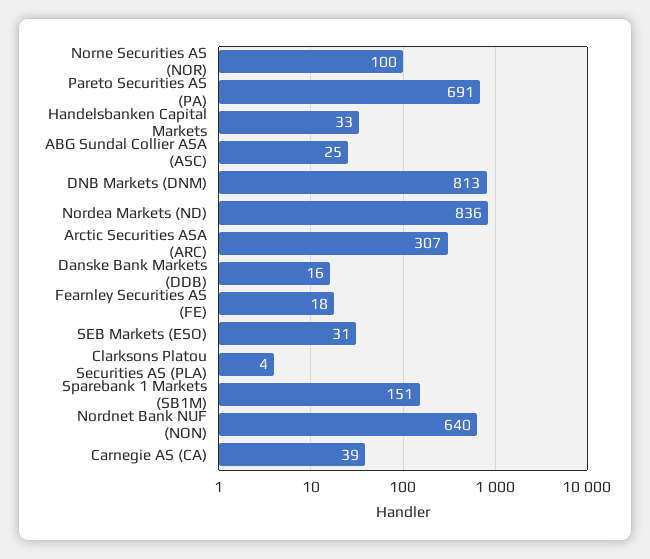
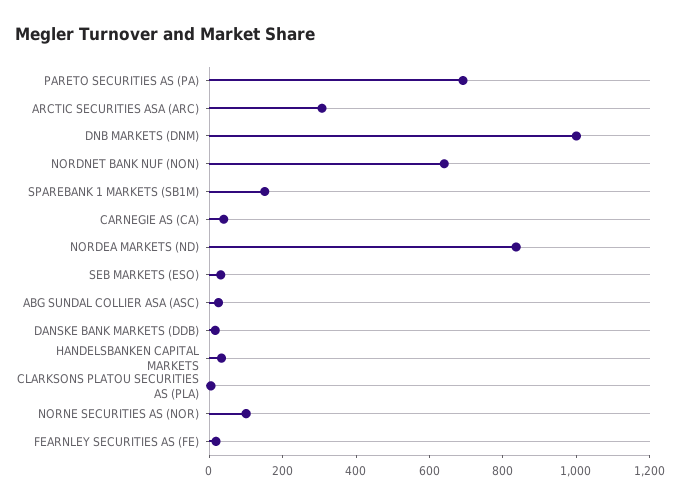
DNB Markets (DNM): 813 -> 1000

